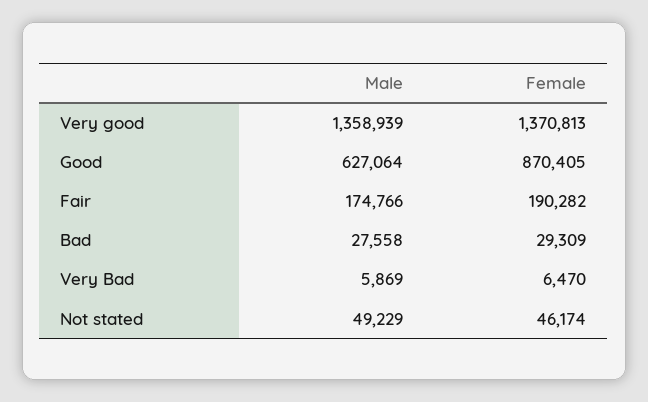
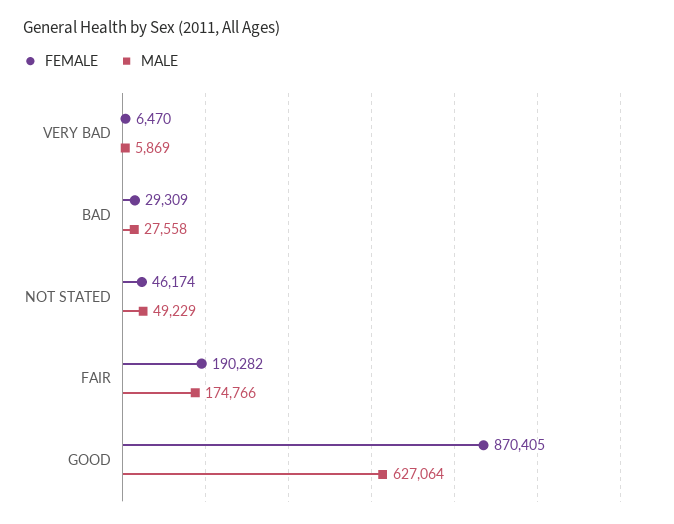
Male, Very good: 1358939 -> none
Female, Very good: 1370813 -> none

